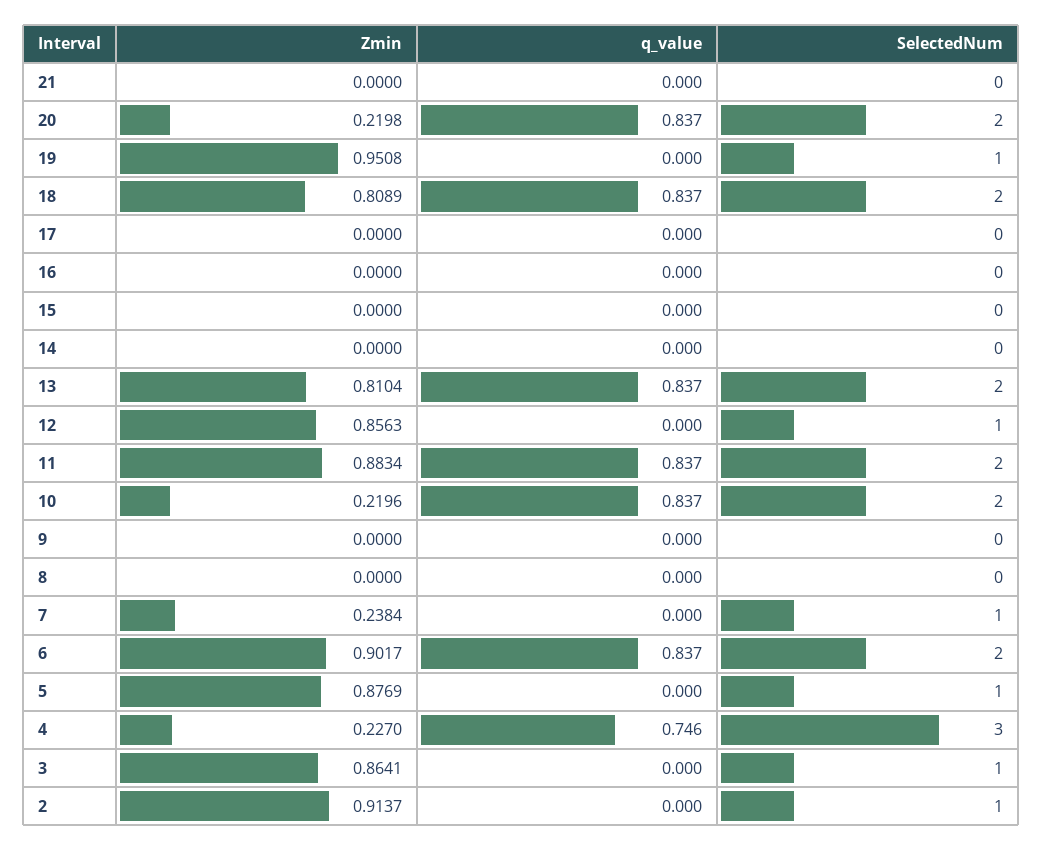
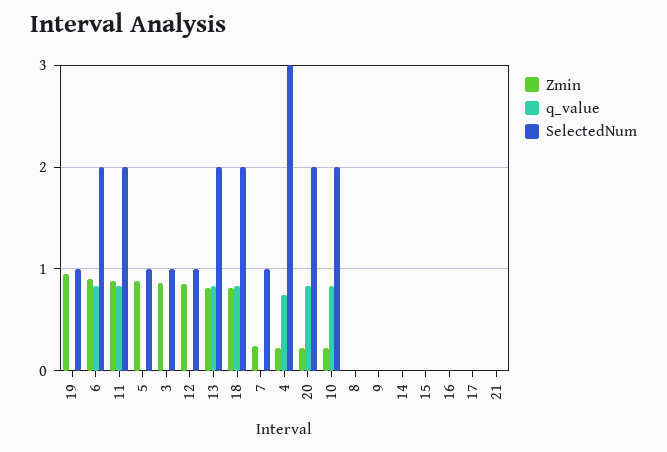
Zmin, 2: 0.9137 -> none
q_value, 2: 0 -> none
SelectedNum, 2: 1 -> none

